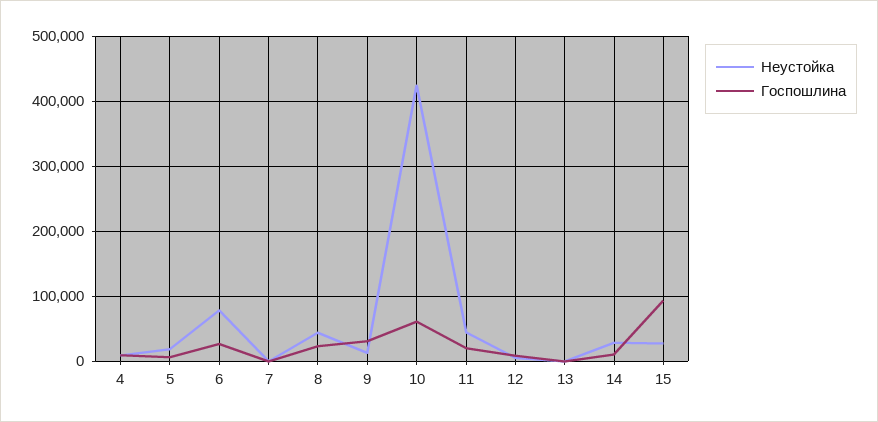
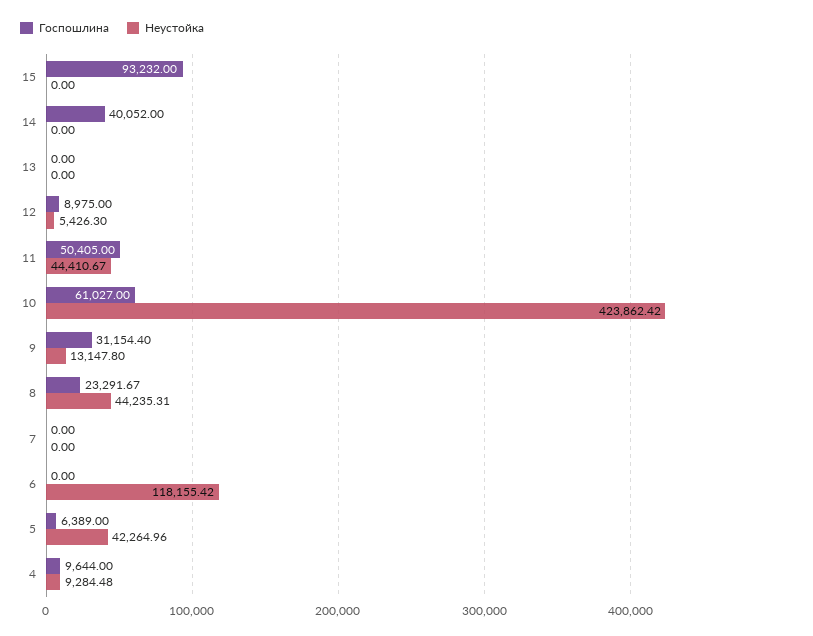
Неустойка, 5: 20000 -> 42264.96
Неустойка, 6: 80000 -> 118155.42
Госпошлина, 6: 30000 -> 0
Госпошлина, 11: 20000 -> 50405
Неустойка, 14: 30000 -> 0
Госпошлина, 14: 10000 -> 40052
Неустойка, 15: 30000 -> 0

